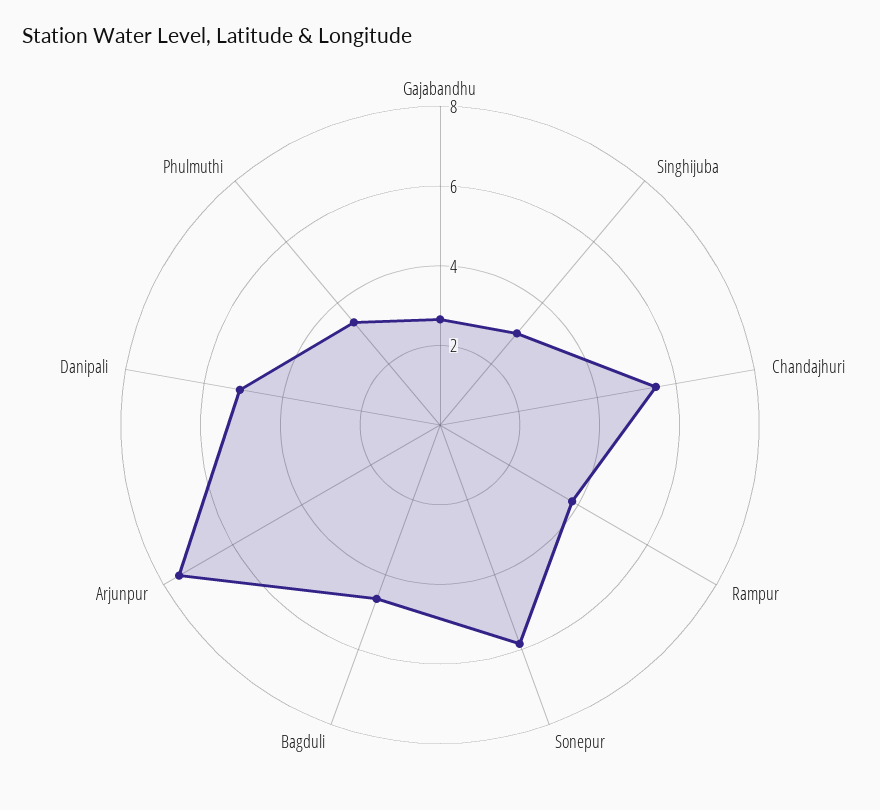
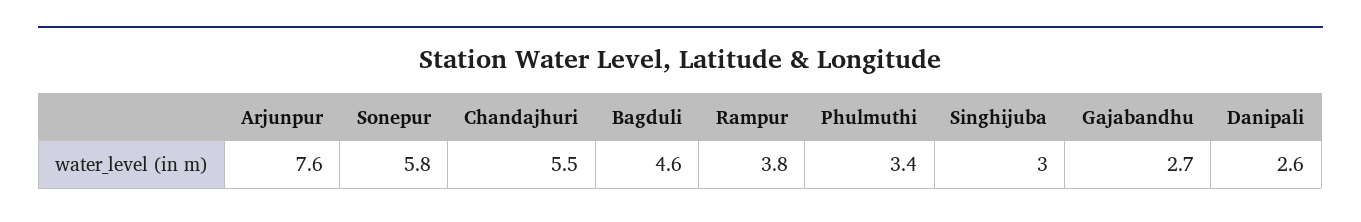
Danipali: 5 -> 2.6

